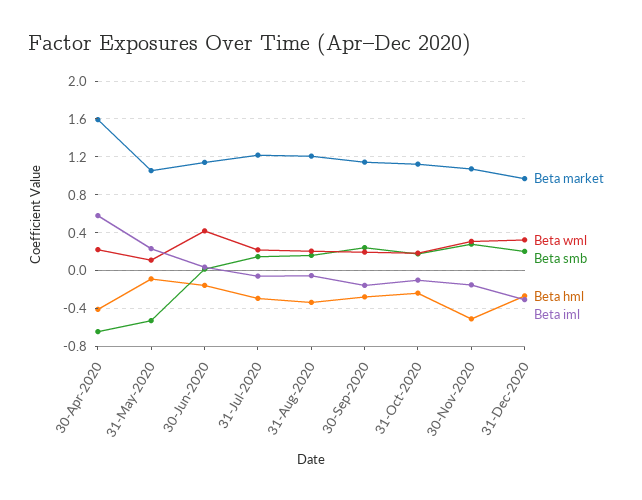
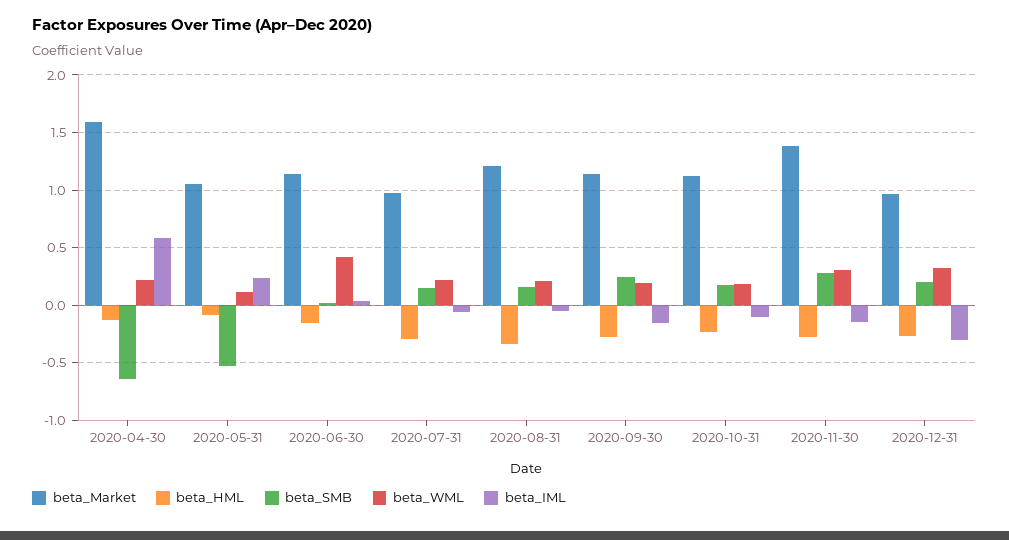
Beta hml, 30-Apr-2020: -0.4 -> -0.1
Beta market, 31-Jul-2020: 1.2 -> 1
Beta market, 30-Nov-2020: 1.1 -> 1.4
Beta hml, 30-Nov-2020: -0.5 -> -0.3

